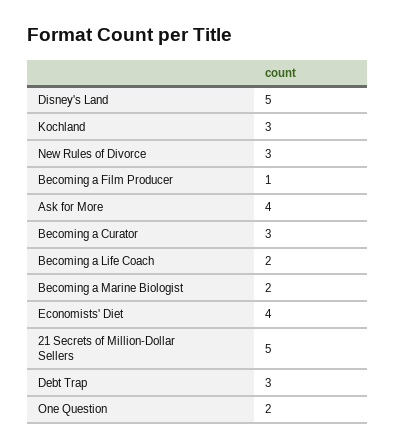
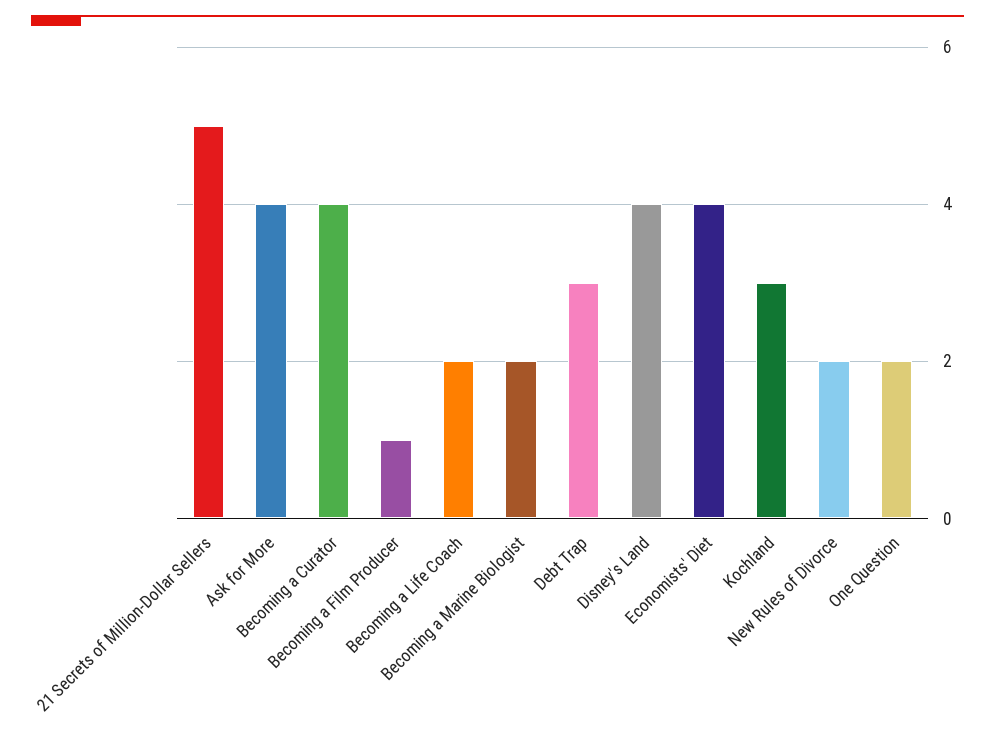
Disney's Land: 5 -> 4
New Rules of Divorce: 3 -> 2
Becoming a Curator: 3 -> 4

